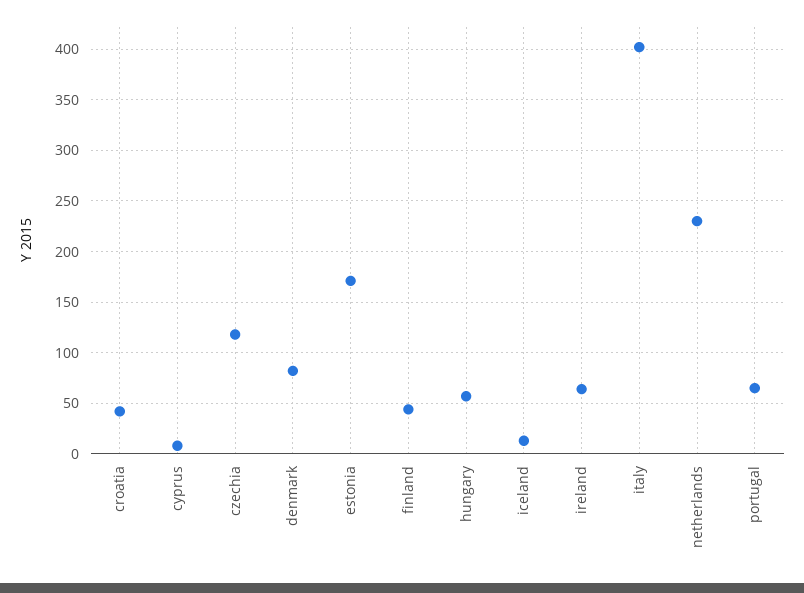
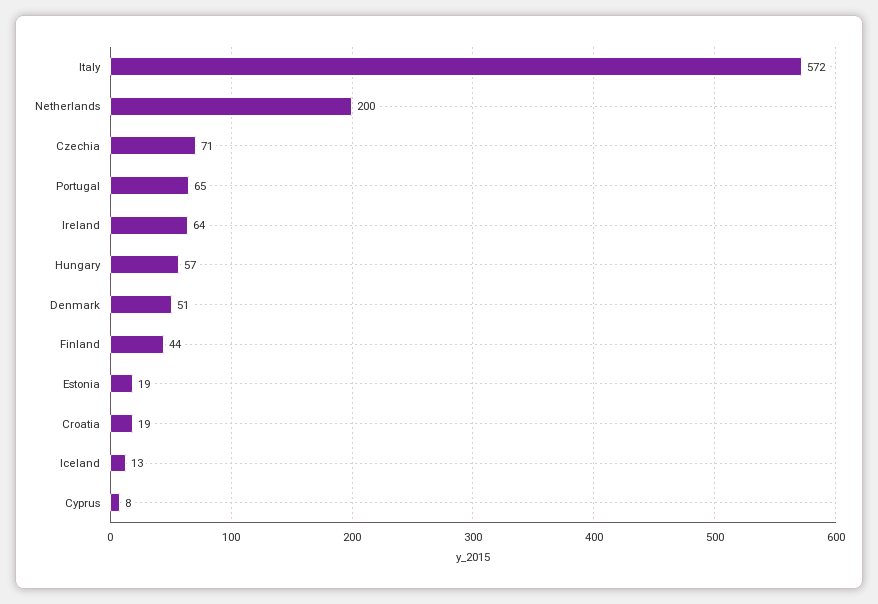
croatia: 40 -> 19
czechia: 120 -> 71
denmark: 80 -> 51
estonia: 170 -> 19
italy: 400 -> 572
netherlands: 230 -> 200

